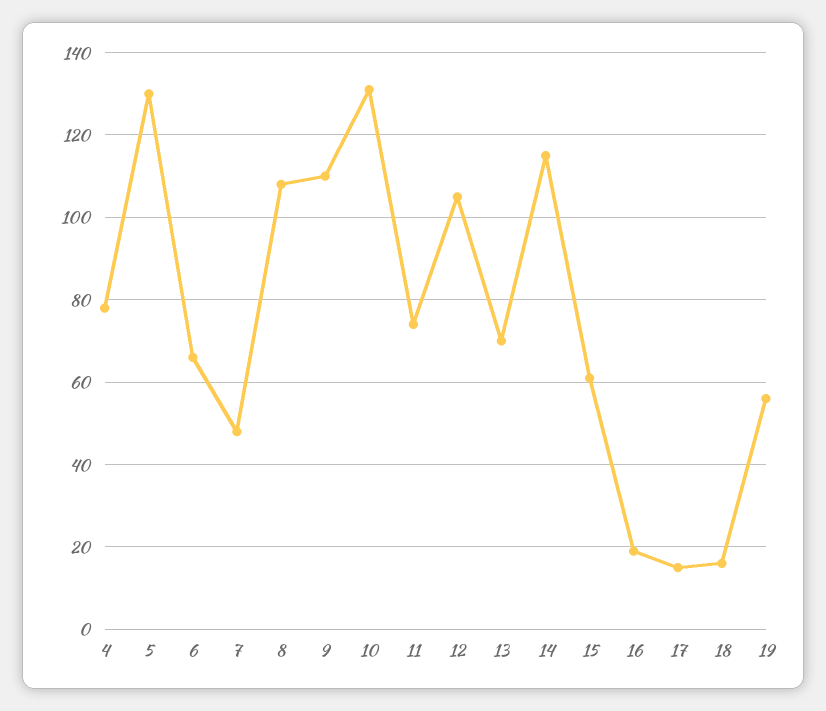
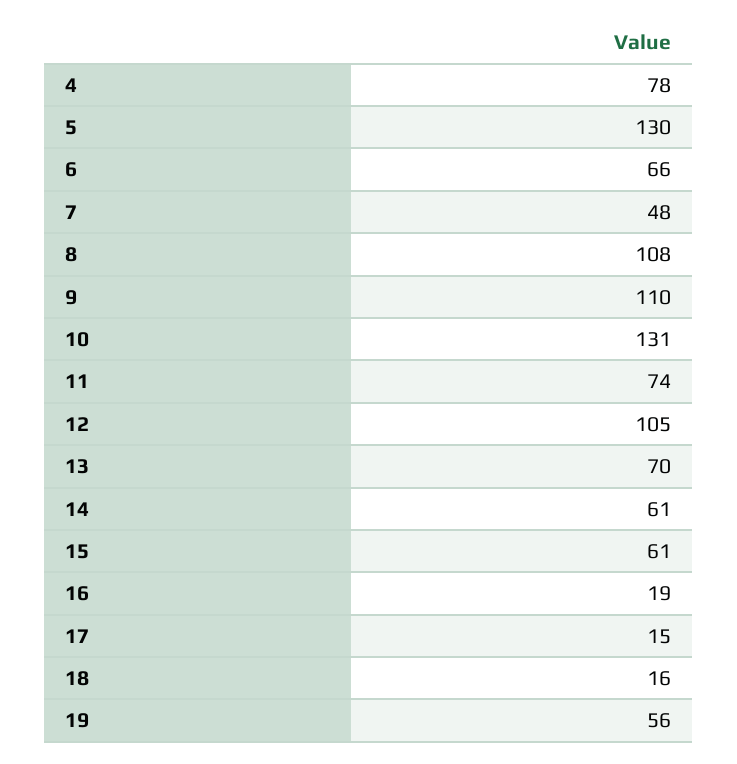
14: 115 -> 61

